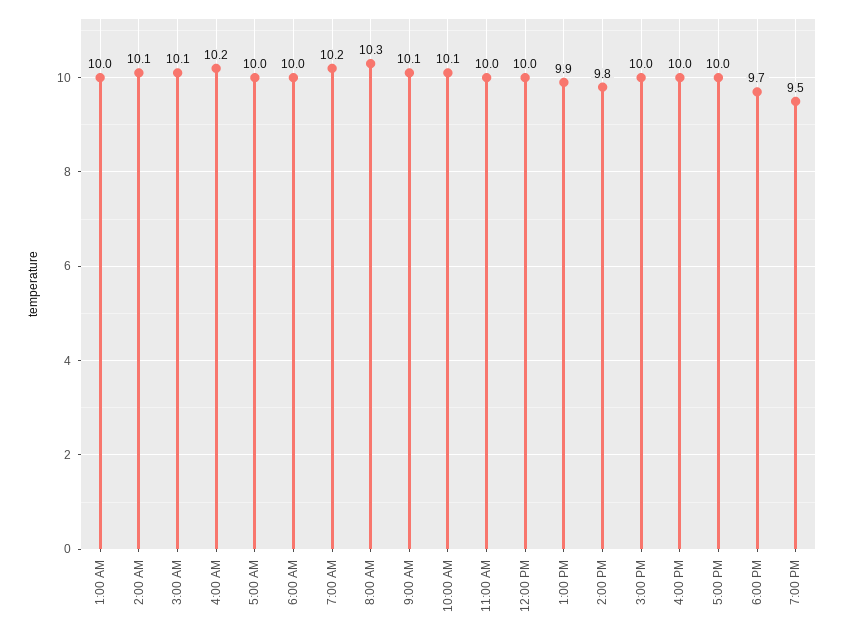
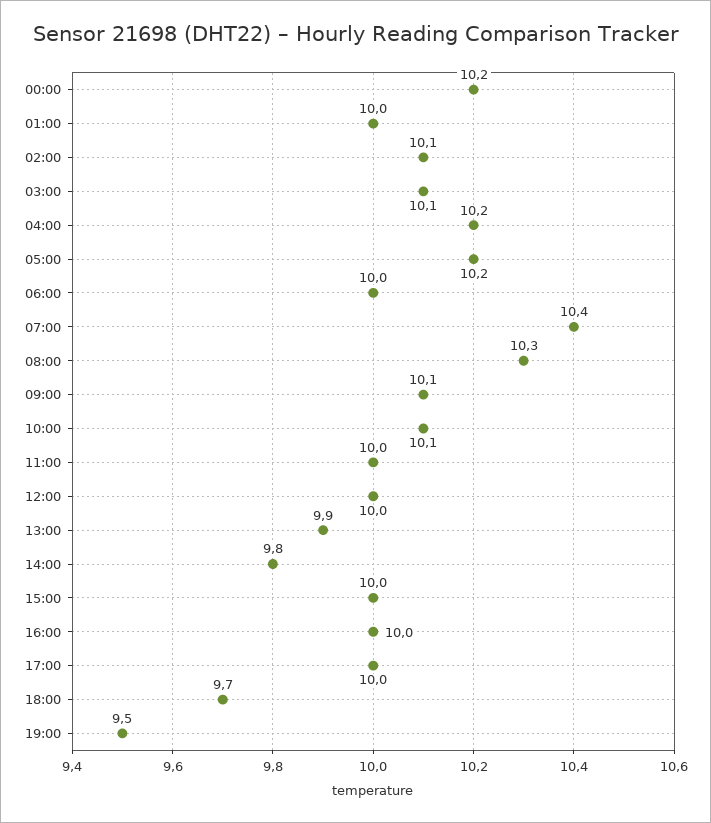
5:00 AM: 10 -> 10.2
7:00 AM: 10.2 -> 10.4
00:00: none -> 10.2

